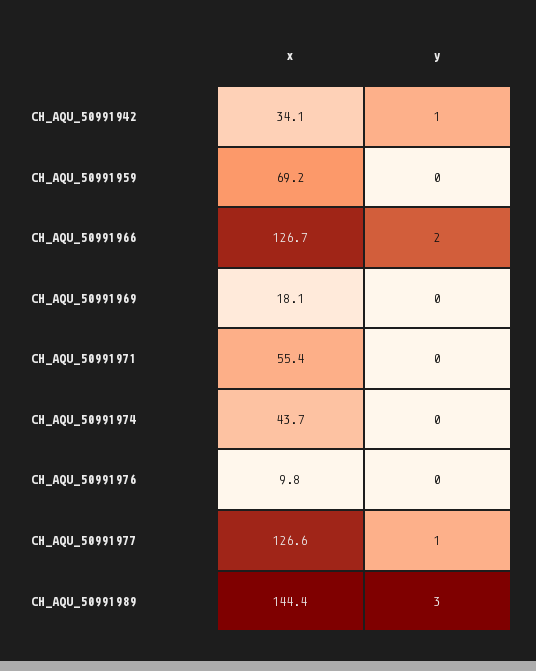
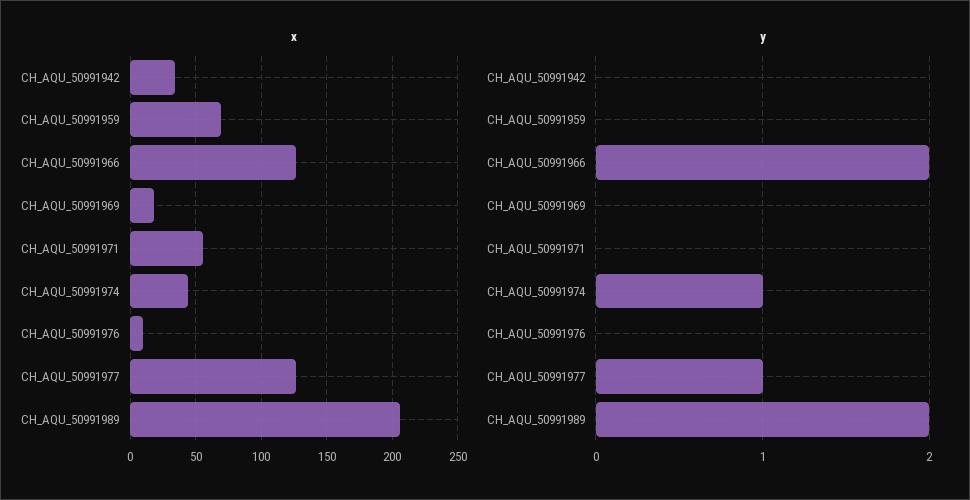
y, CH_AQU_50991942: 1 -> 0
y, CH_AQU_50991974: 0 -> 1
x, CH_AQU_50991989: 144.4 -> 205
y, CH_AQU_50991989: 3 -> 2

